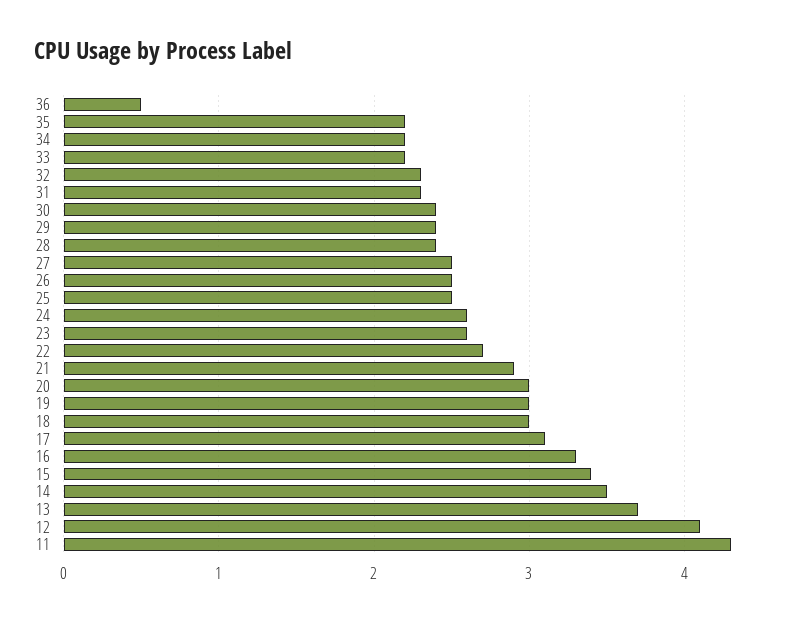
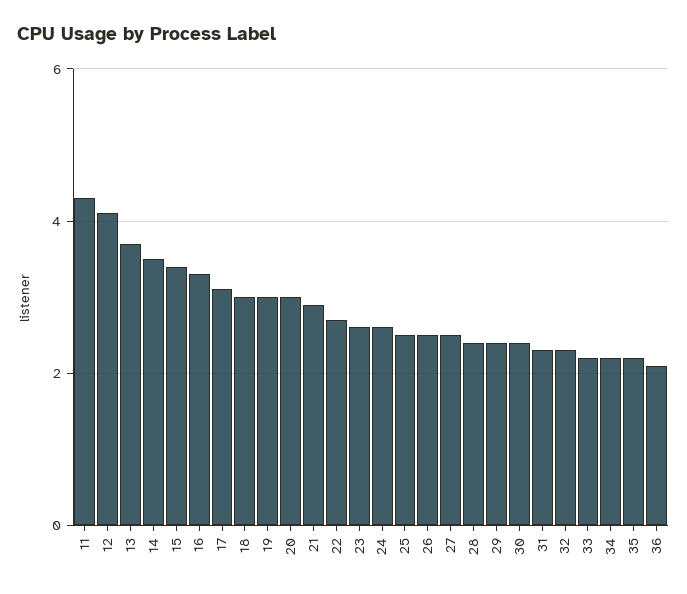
36: 0.5 -> 2

